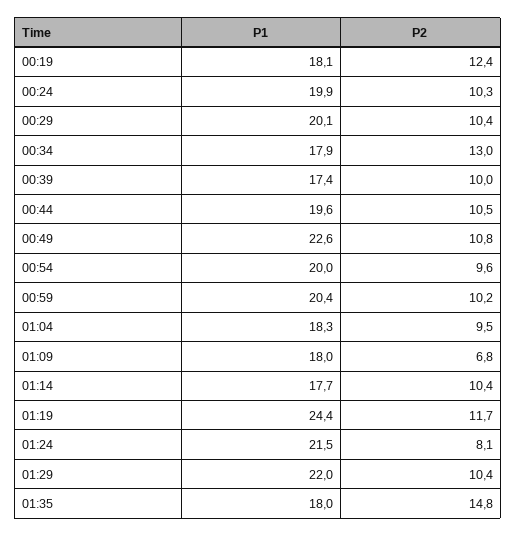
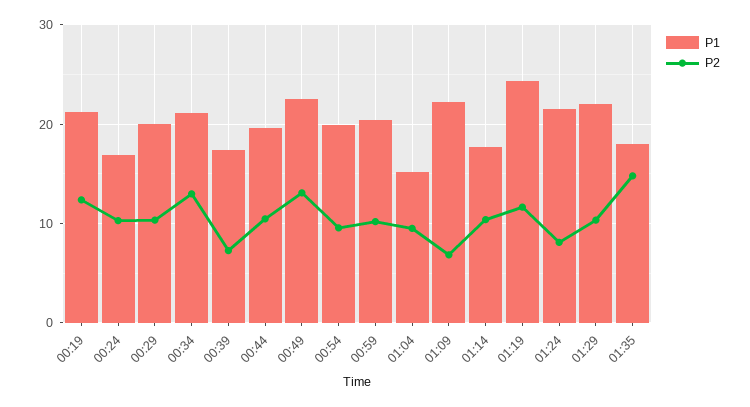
P1, 00:19: 18.1 -> 21
P1, 00:24: 19.9 -> 17
P1, 00:34: 17.9 -> 21
P2, 00:39: 10 -> 7
P2, 00:49: 10.8 -> 13
P1, 01:04: 18.3 -> 15
P1, 01:09: 18 -> 22

